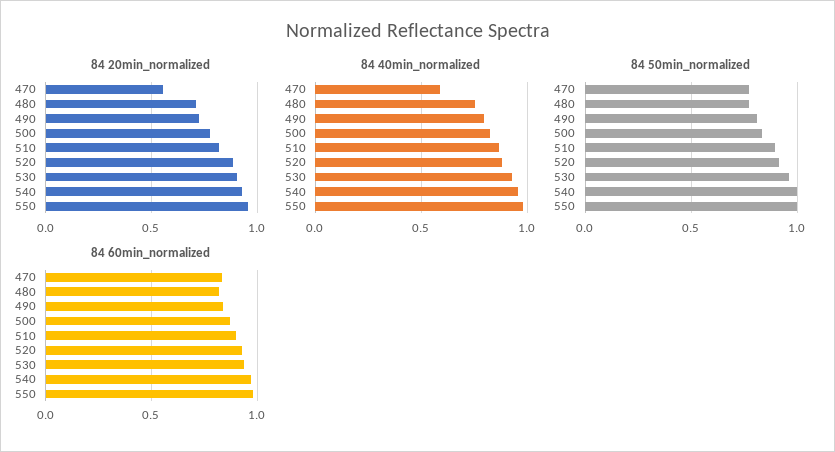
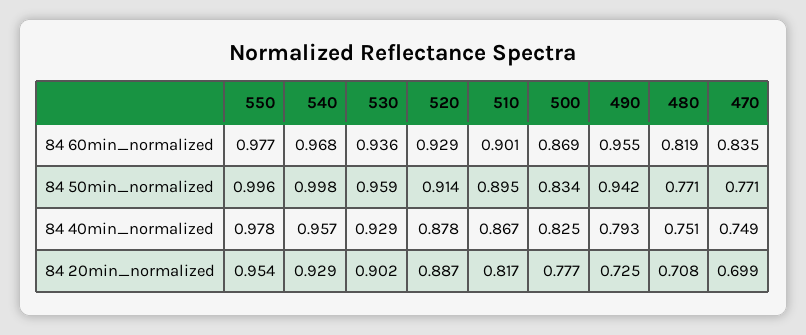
84 20min_normalized, 470: 0.55 -> 0.699
84 40min_normalized, 470: 0.6 -> 0.749
84 50min_normalized, 490: 0.8 -> 0.942
84 60min_normalized, 490: 0.85 -> 0.955

